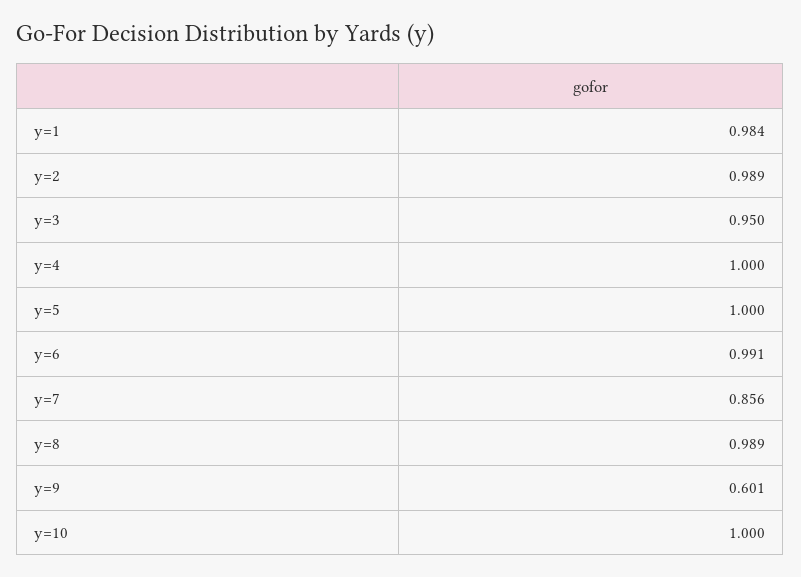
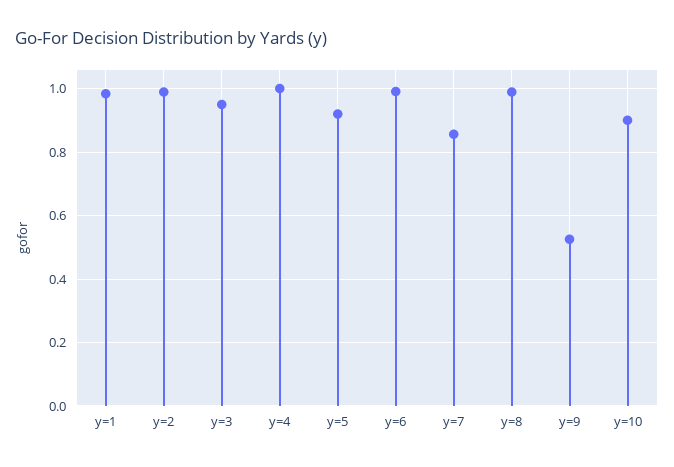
y=5: 1 -> 0.92
y=9: 0.601 -> 0.52
y=10: 1 -> 0.9

